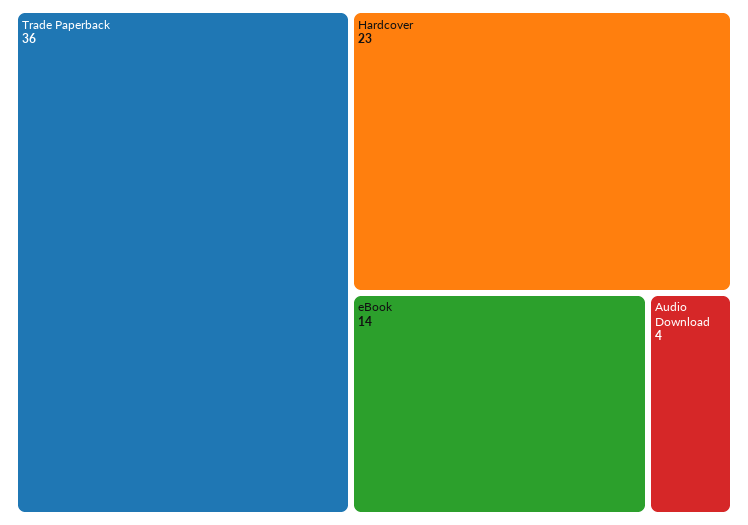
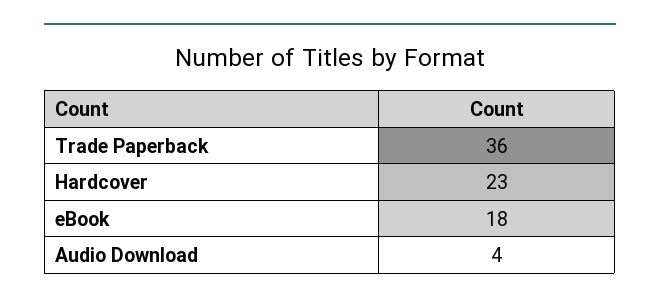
eBook: 14 -> 18

